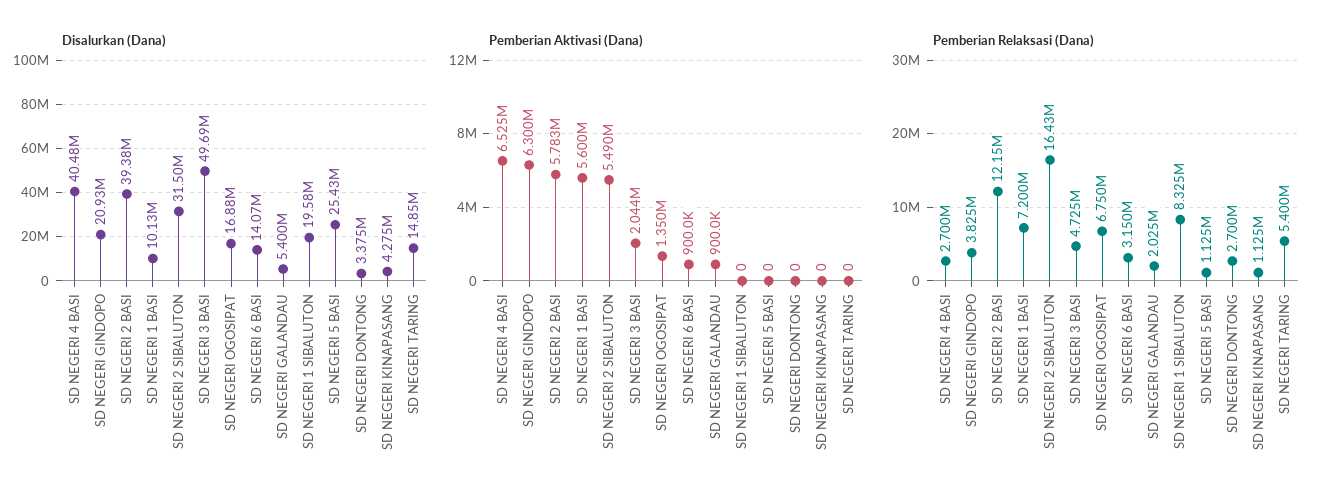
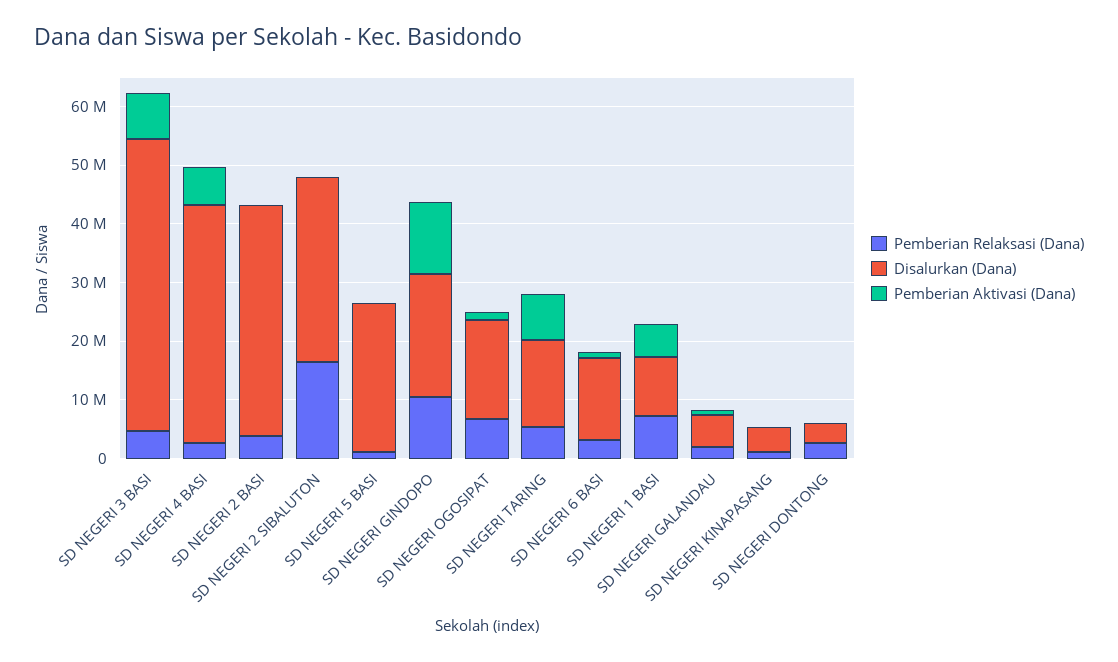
Disalurkan (Dana), SD NEGERI 1 SIBALUTON: 19580000 -> none
Pemberian Aktivasi (Dana), SD NEGERI GINDOPO: 6300000 -> 12000000
Pemberian Aktivasi (Dana), SD NEGERI 2 BASI: 5783000 -> 0
Pemberian Aktivasi (Dana), SD NEGERI 2 SIBALUTON: 5490000 -> 0
Pemberian Aktivasi (Dana), SD NEGERI 3 BASI: 2044000 -> 8000000
Pemberian Aktivasi (Dana), SD NEGERI 1 SIBALUTON: 0 -> none
Pemberian Aktivasi (Dana), SD NEGERI TARING: 0 -> 8000000
Pemberian Relaksasi (Dana), SD NEGERI GINDOPO: 3825000 -> 10000000
Pemberian Relaksasi (Dana), SD NEGERI 2 BASI: 12150000 -> 4000000
Pemberian Relaksasi (Dana), SD NEGERI 1 SIBALUTON: 8325000 -> none

